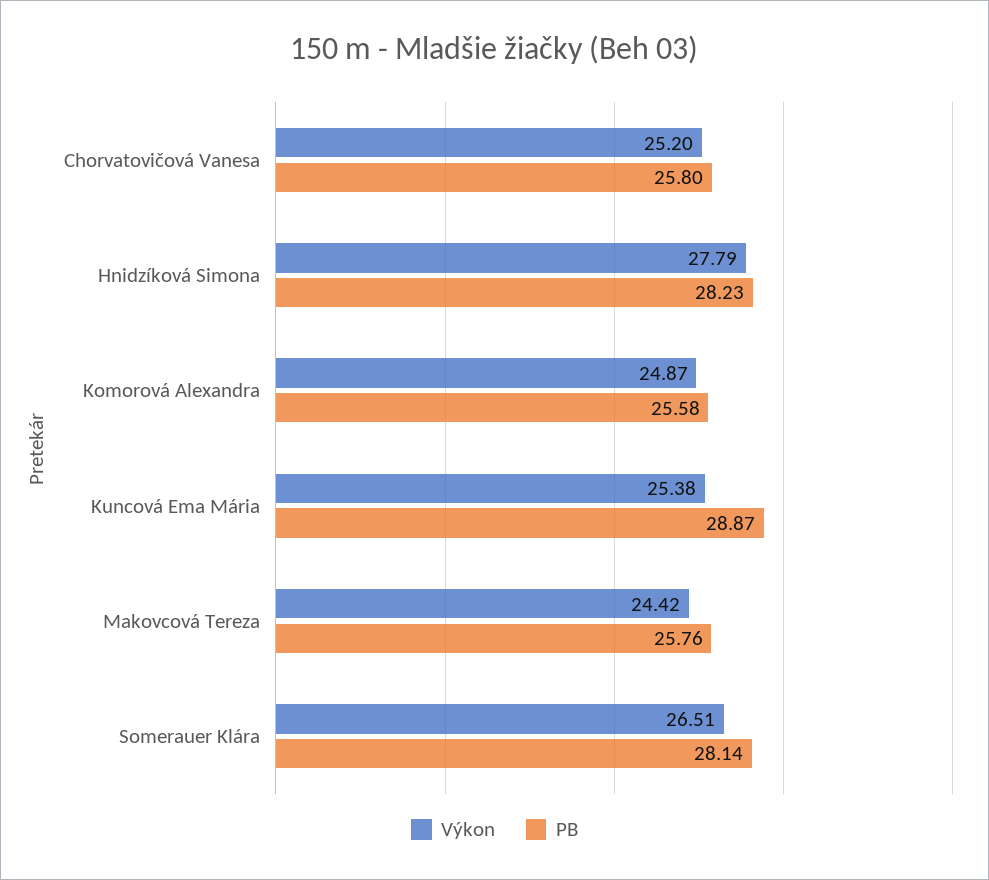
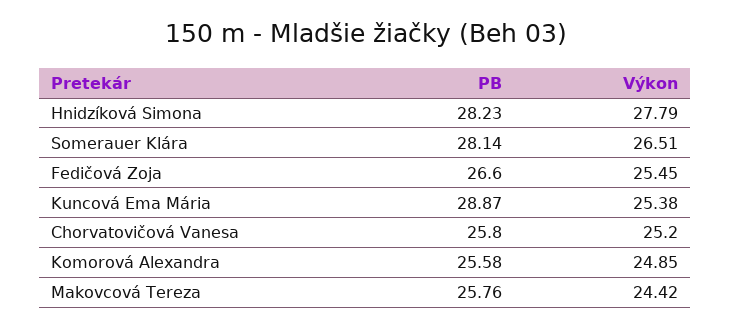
Výkon, Komorová Alexandra: 24.87 -> 24.85
PB, Fedičová Zoja: none -> 26.6
Výkon, Fedičová Zoja: none -> 25.45

